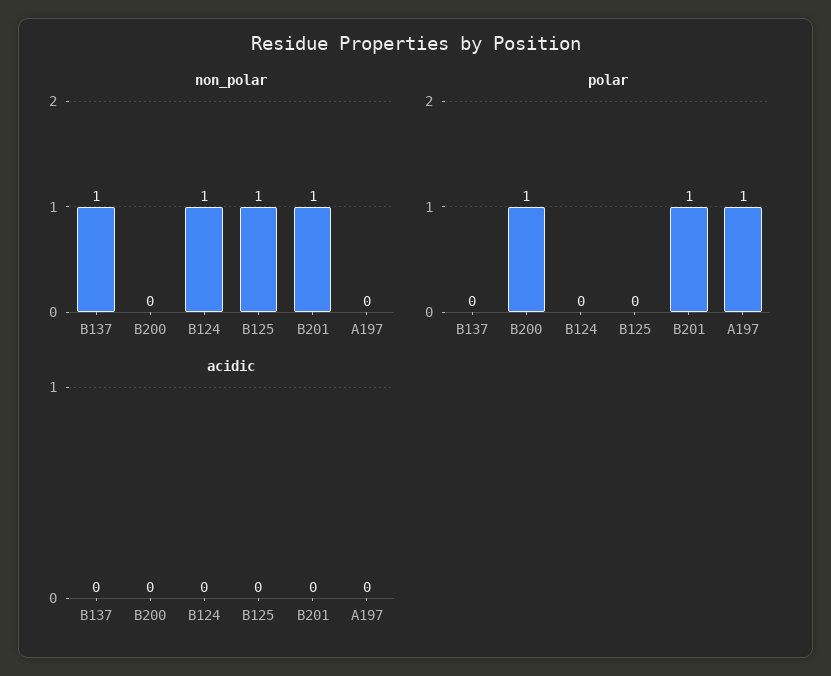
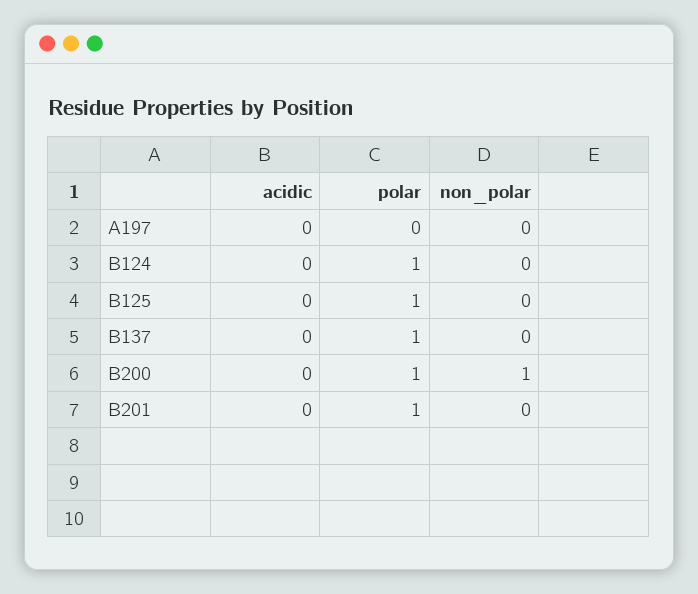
non_polar, B137: 1 -> 0
non_polar, B200: 0 -> 1
non_polar, B124: 1 -> 0
non_polar, B125: 1 -> 0
non_polar, B201: 1 -> 0
polar, B137: 0 -> 1
polar, B124: 0 -> 1
polar, B125: 0 -> 1
polar, A197: 1 -> 0

